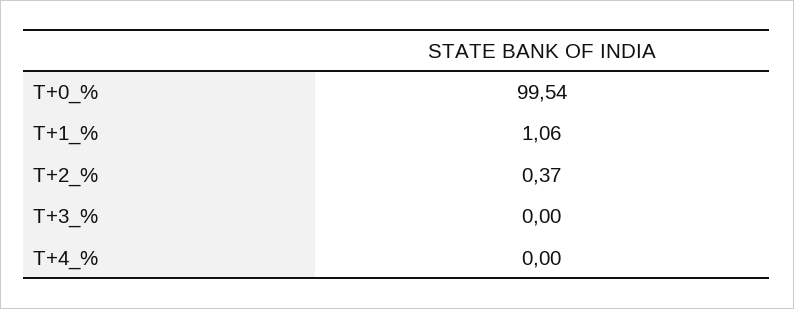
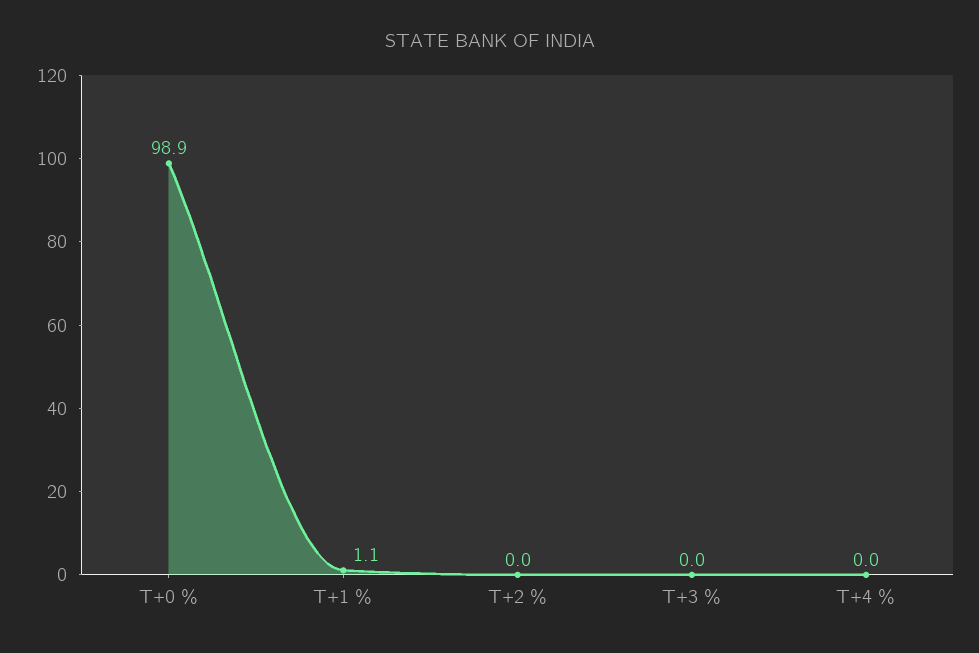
T+0_%: 99.54 -> 98.9
T+2_%: 0.37 -> 0

